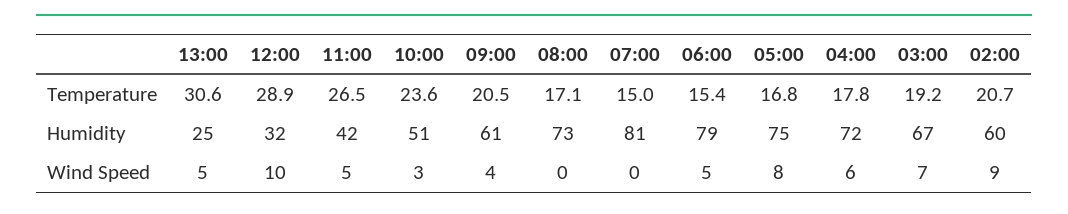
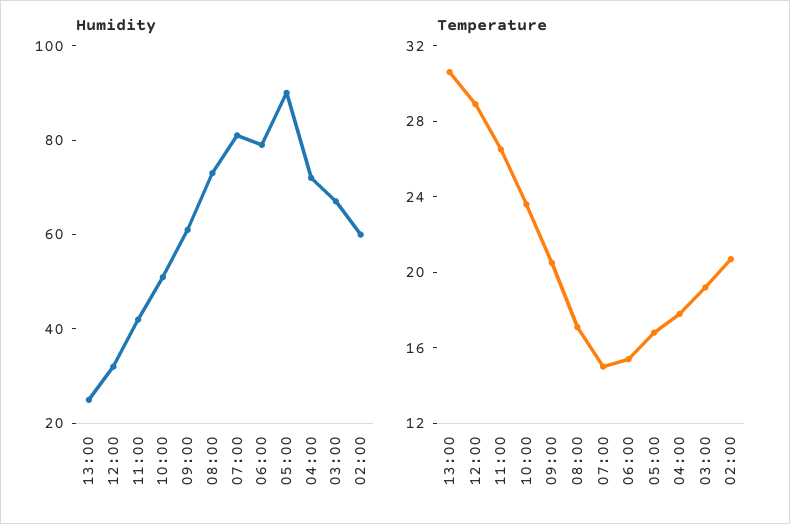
Humidity, 05:00: 75 -> 90
Wind Speed, 13:00: 5 -> none
Wind Speed, 12:00: 10 -> none
Wind Speed, 11:00: 5 -> none
Wind Speed, 10:00: 3 -> none
Wind Speed, 09:00: 4 -> none
Wind Speed, 08:00: 0 -> none
Wind Speed, 07:00: 0 -> none
Wind Speed, 06:00: 5 -> none
Wind Speed, 05:00: 8 -> none
Wind Speed, 04:00: 6 -> none
Wind Speed, 03:00: 7 -> none
Wind Speed, 02:00: 9 -> none

